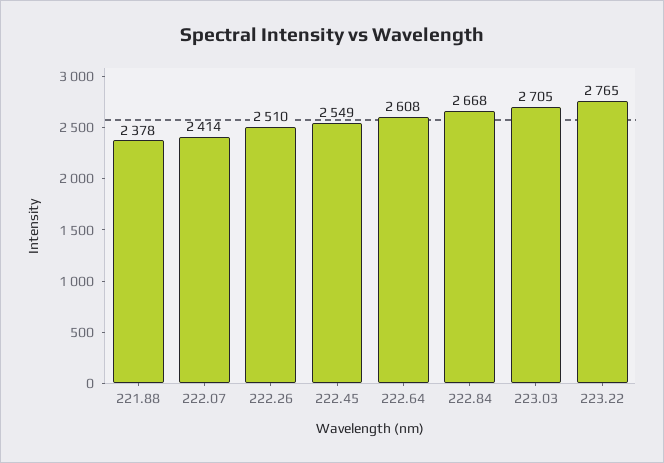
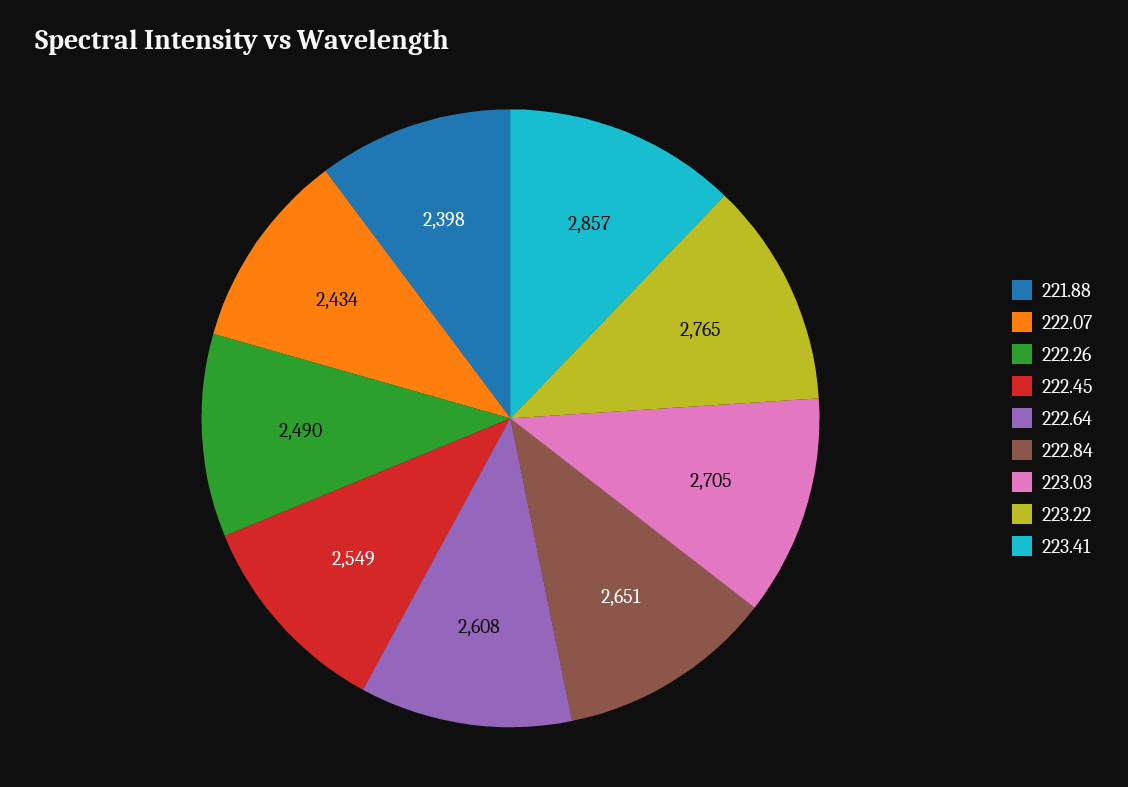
221.88: 2378 -> 2398
222.07: 2414 -> 2434
222.26: 2510 -> 2490
222.84: 2668 -> 2651
223.41: none -> 2857

